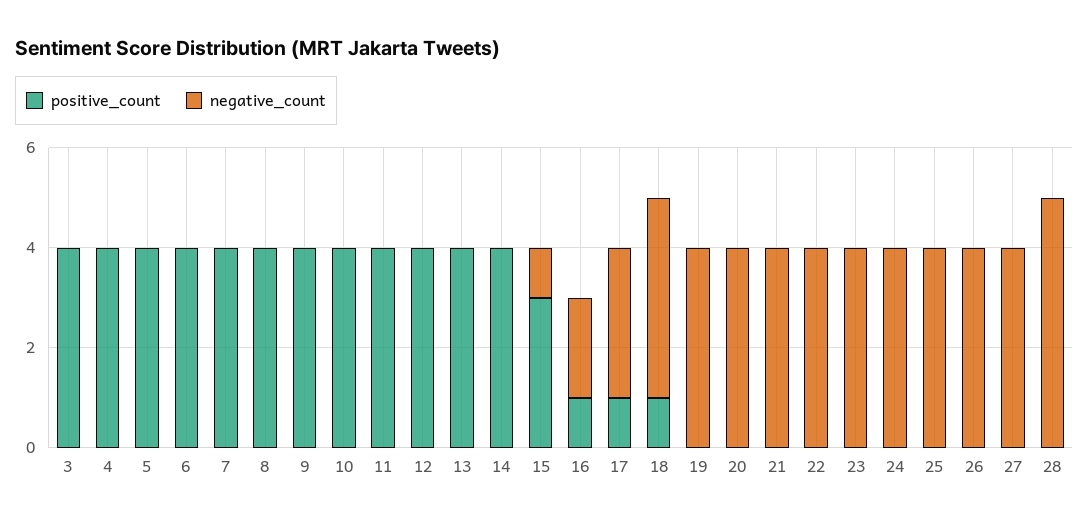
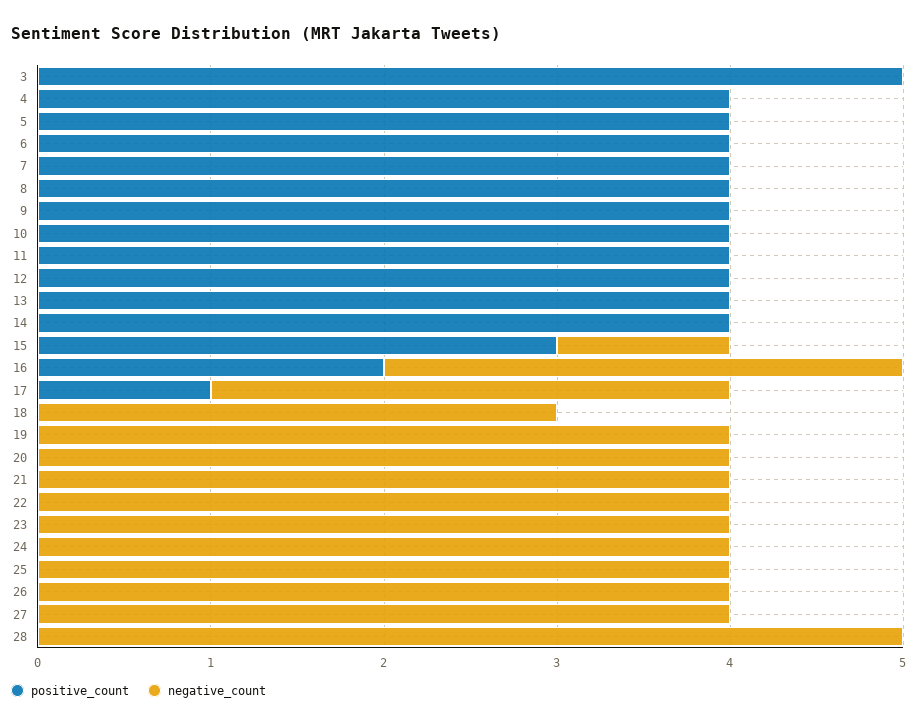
positive_count, 3: 4 -> 5
positive_count, 16: 1 -> 2
negative_count, 16: 2 -> 3
positive_count, 18: 1 -> 0
negative_count, 18: 4 -> 3

